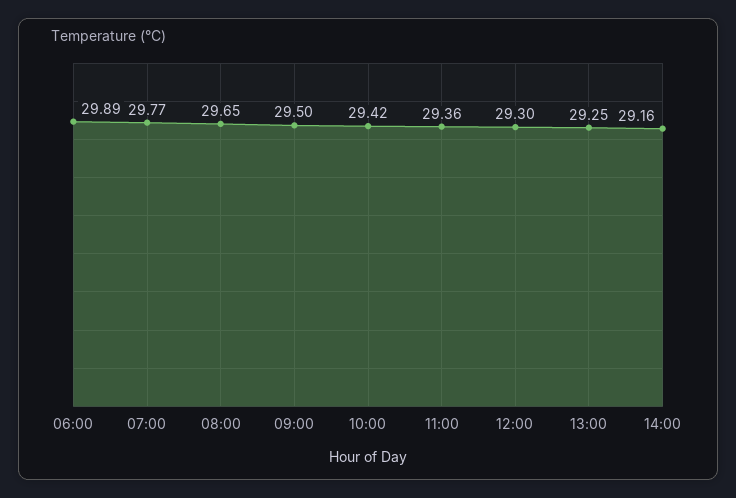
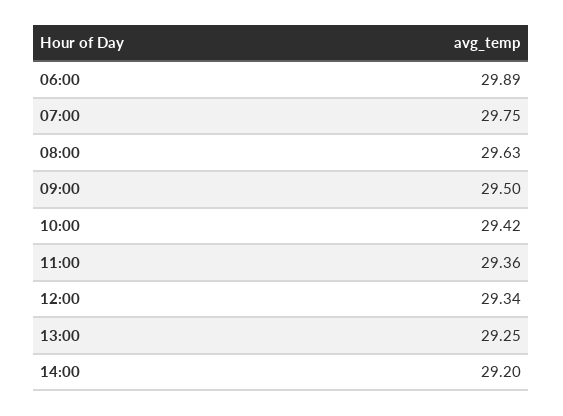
07:00: 29.77 -> 29.75
08:00: 29.65 -> 29.63
12:00: 29.3 -> 29.34
14:00: 29.16 -> 29.2

